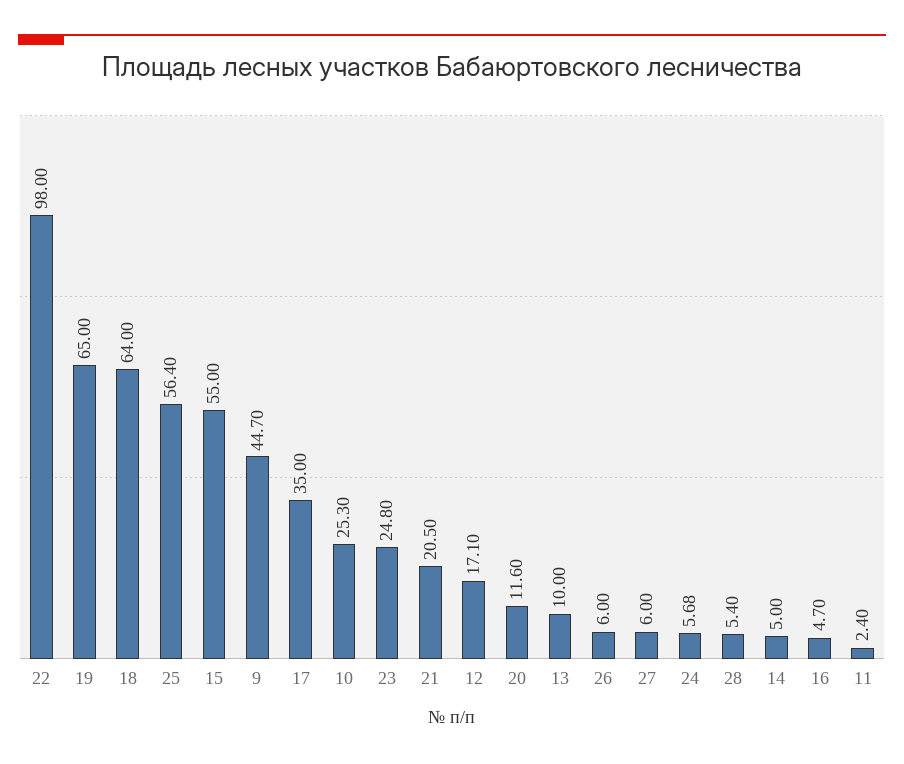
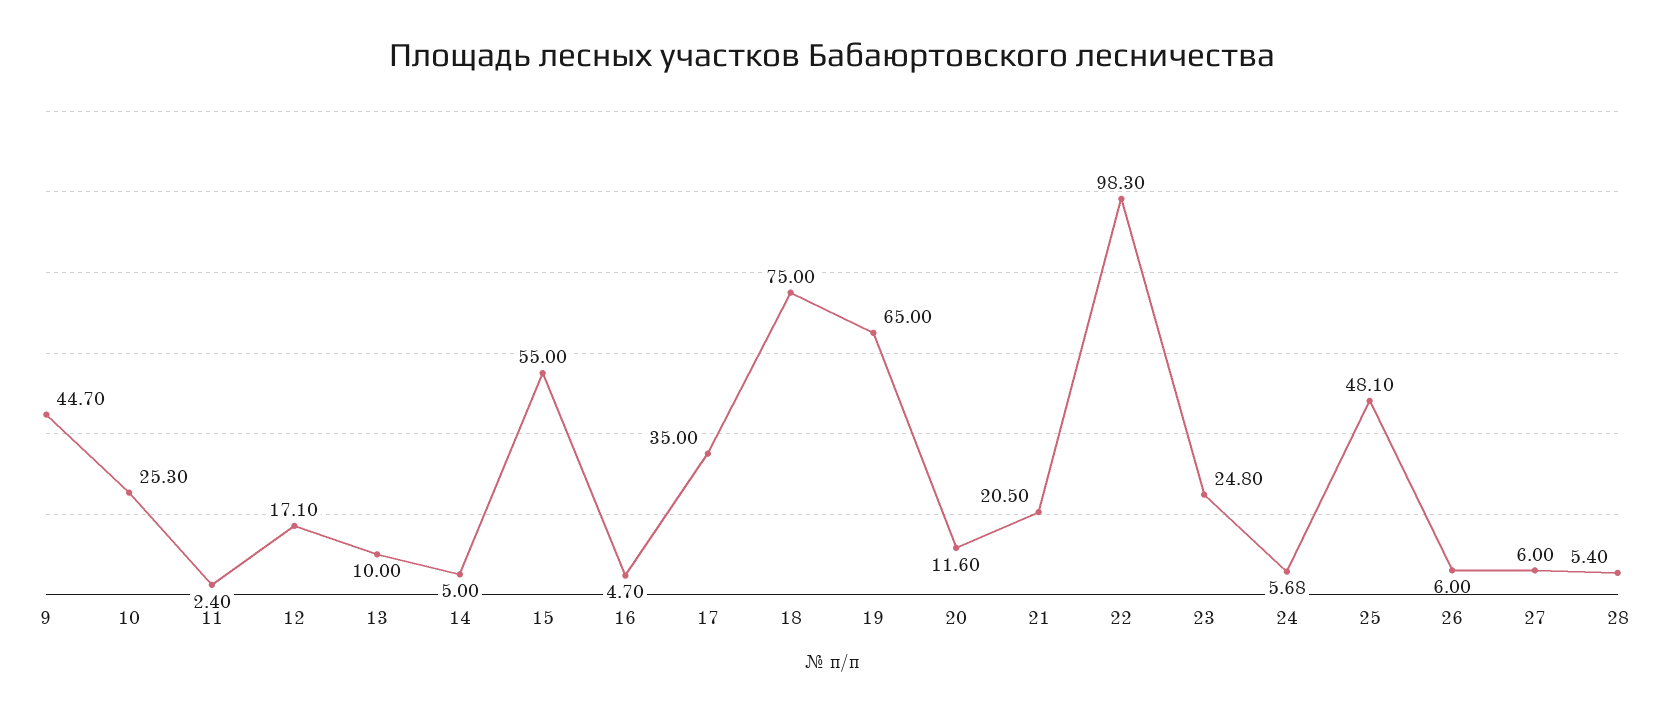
22: 98 -> 98.3
18: 64 -> 75
25: 56.4 -> 48.1

